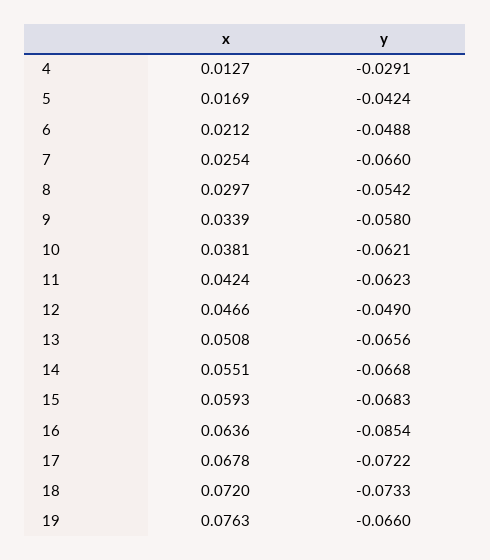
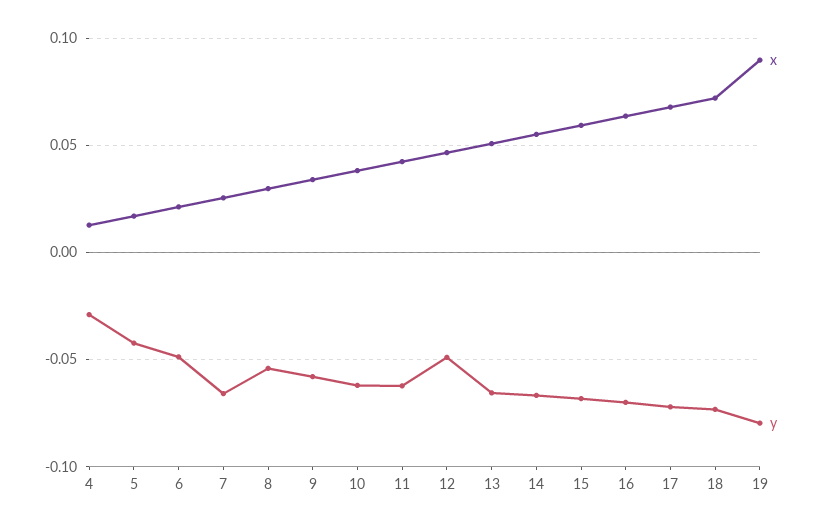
y, 16: -0.0854 -> -0.07
x, 19: 0.0763 -> 0.09
y, 19: -0.066 -> -0.08

